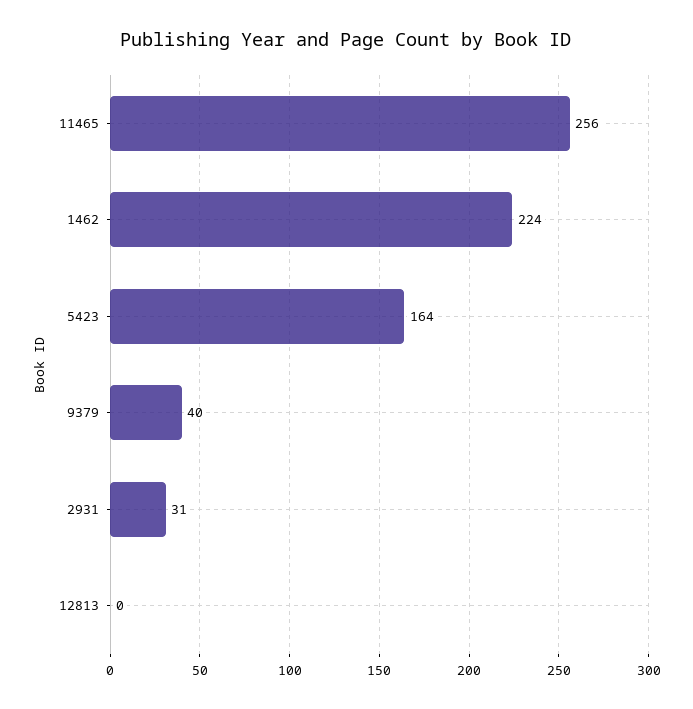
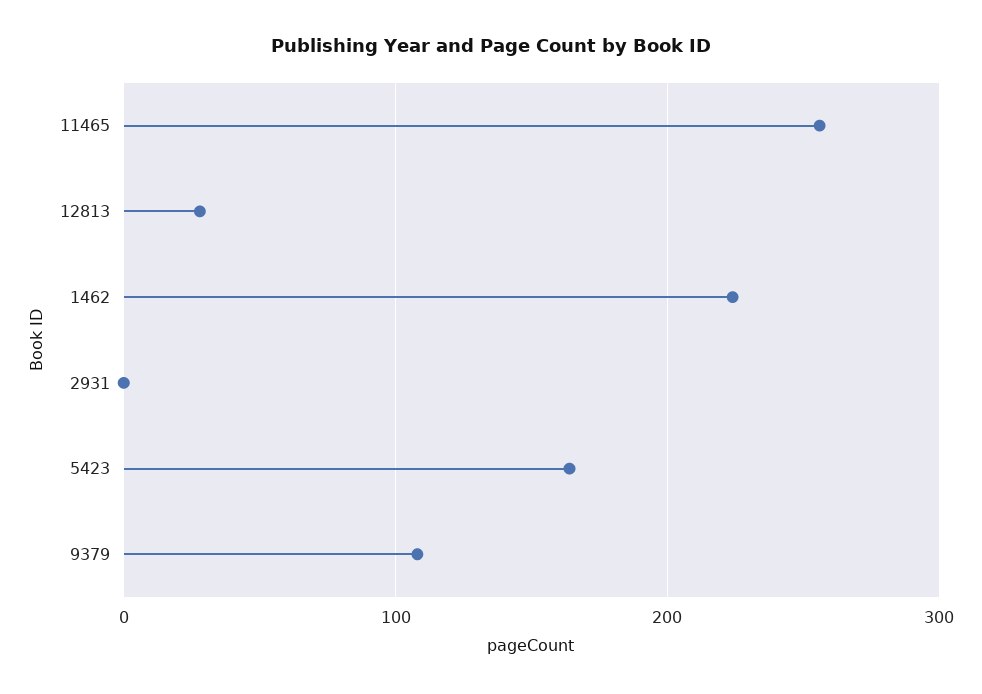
9379: 40 -> 110
2931: 31 -> 0
12813: 0 -> 30

